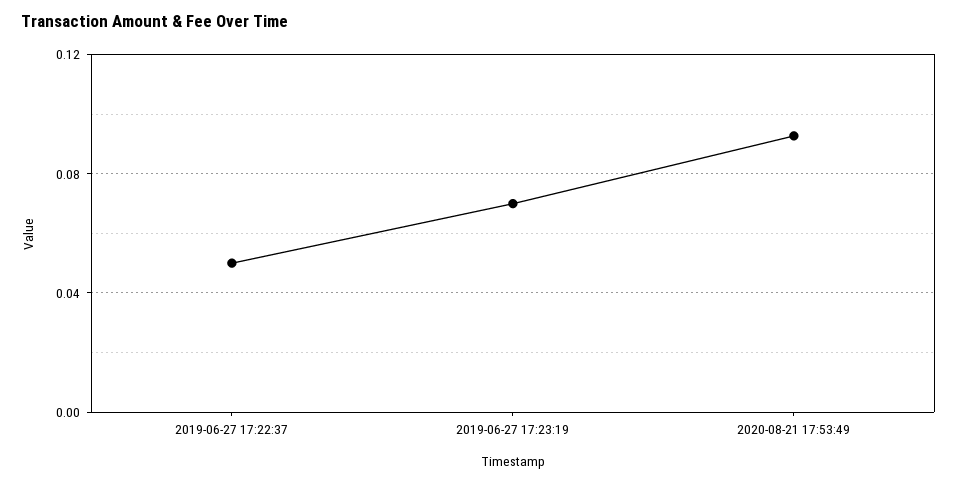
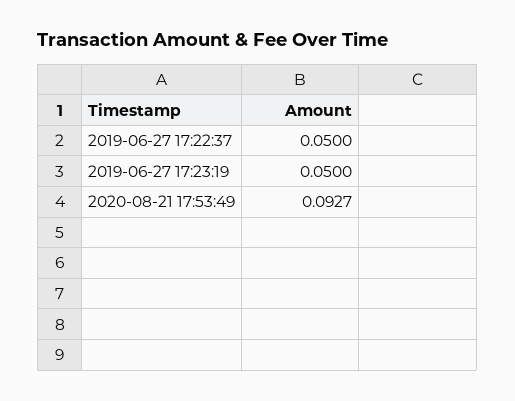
2019-06-27 17:23:19: 0.07 -> 0.05

